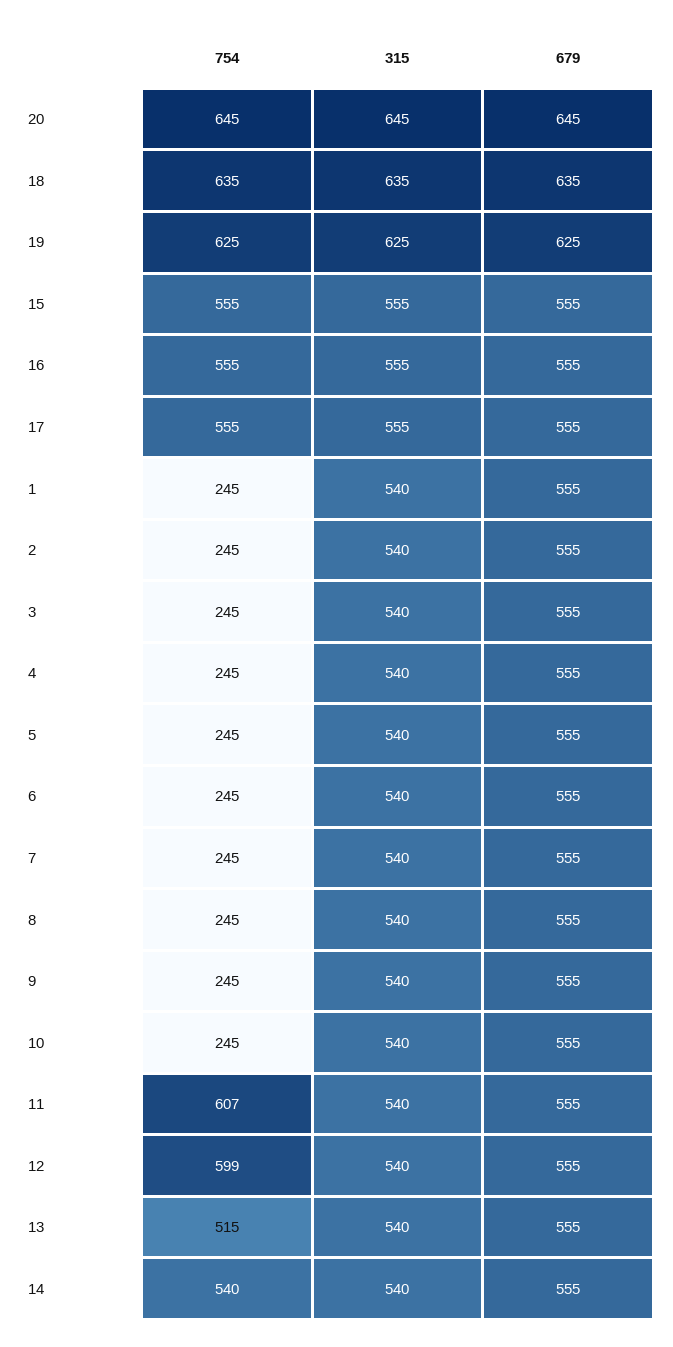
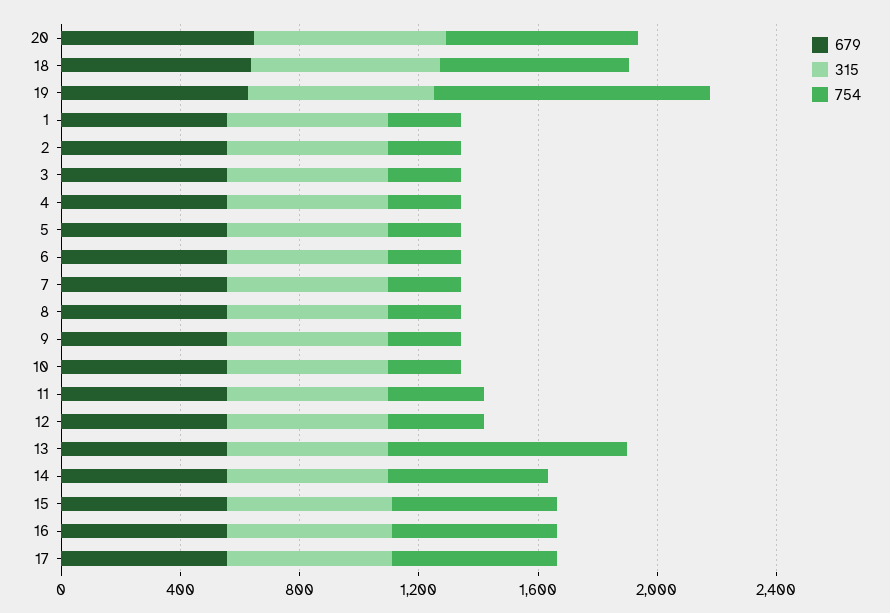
754, 19: 625 -> 900
754, 11: 607 -> 300
754, 12: 599 -> 300
754, 13: 515 -> 800

